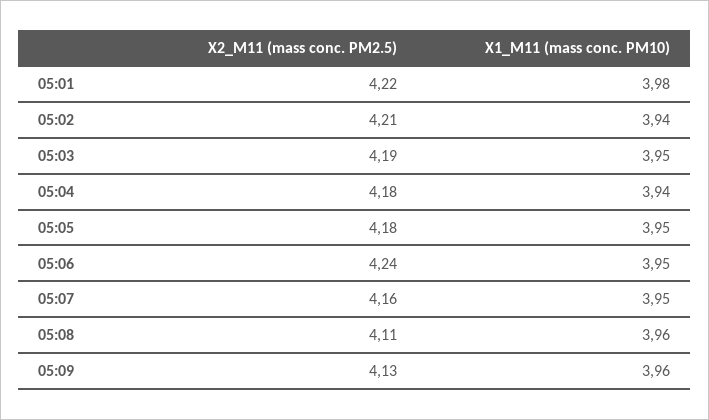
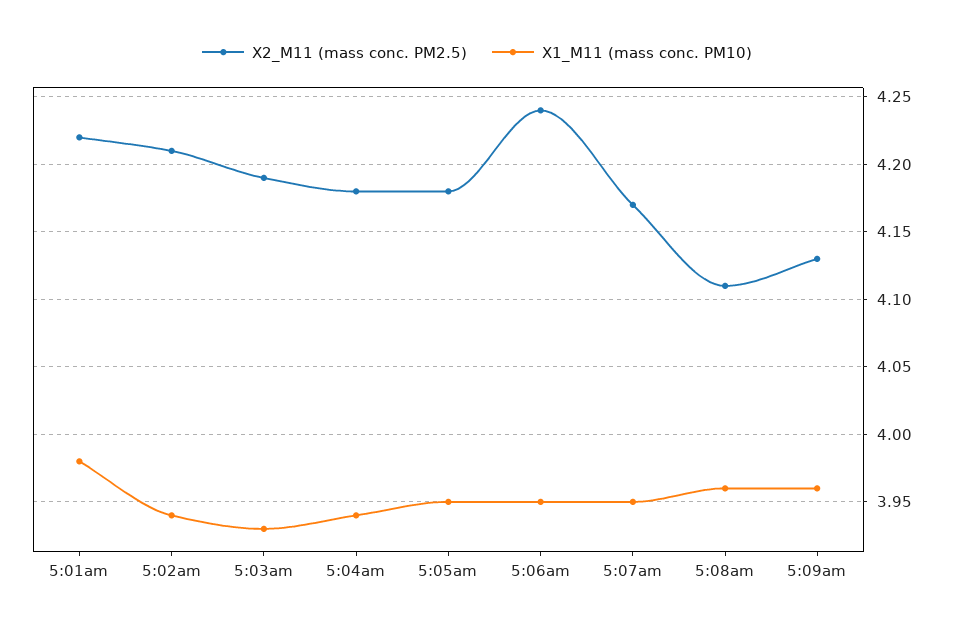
X1_M11 (mass conc. PM10), 05:03: 3.95 -> 3.93
X2_M11 (mass conc. PM2.5), 05:07: 4.16 -> 4.17

